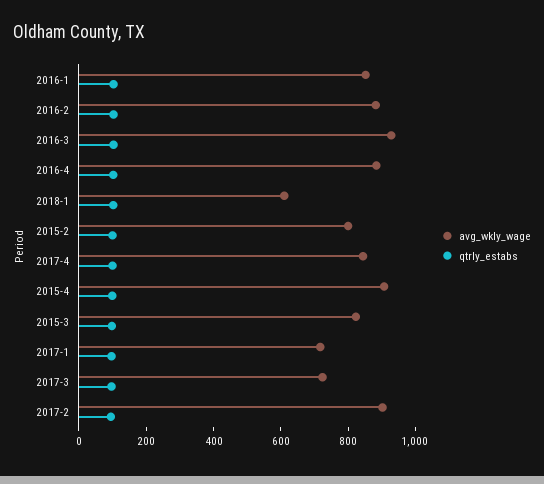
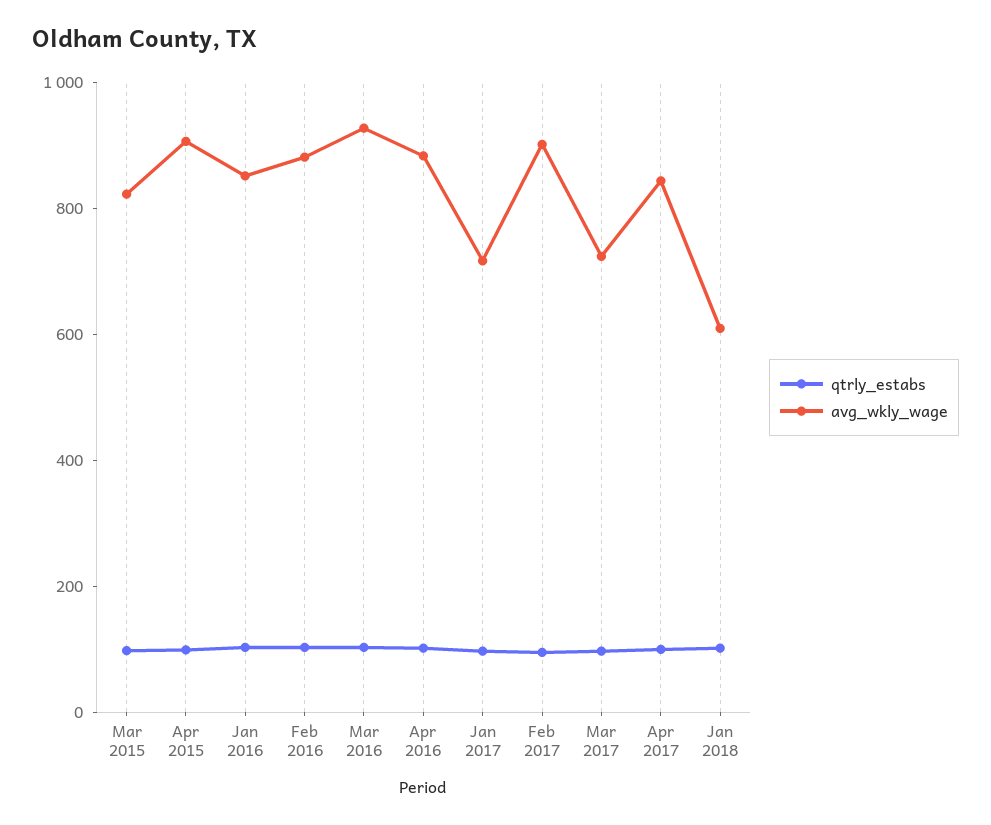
avg_wkly_wage, 2015-2: 800 -> none
qtrly_estabs, 2015-2: 100 -> none

